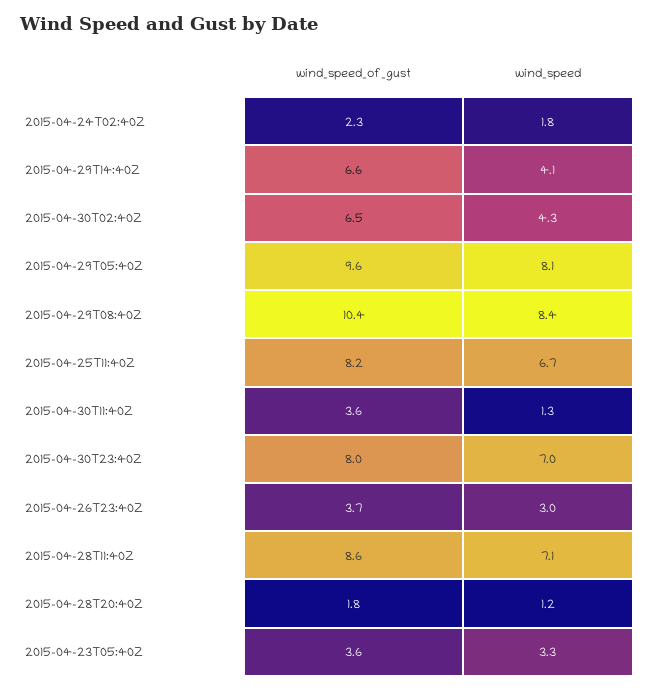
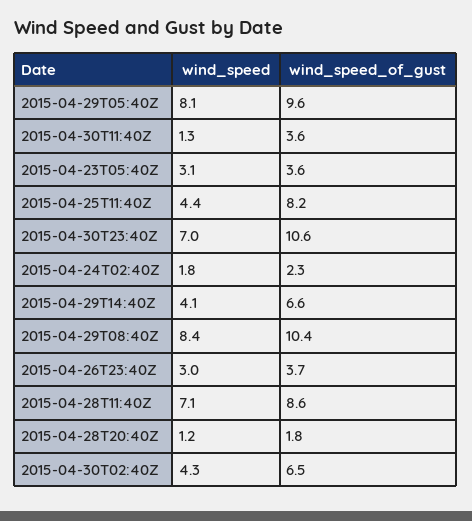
wind_speed, 2015-04-25T11:40Z: 6.7 -> 4.4
wind_speed_of_gust, 2015-04-30T23:40Z: 8 -> 10.6
wind_speed, 2015-04-23T05:40Z: 3.3 -> 3.1

